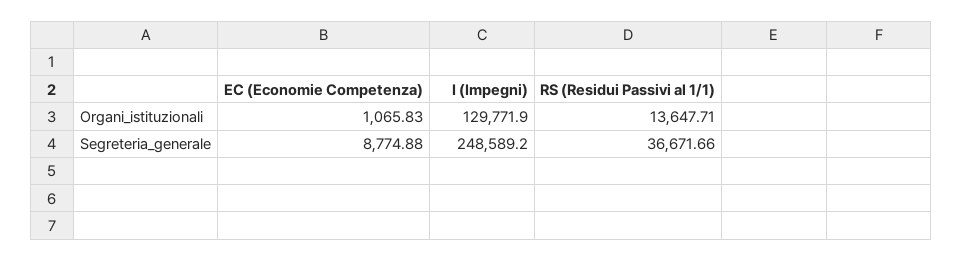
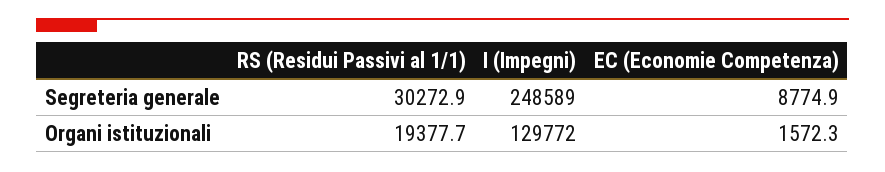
EC (Economie Competenza), Organi_istituzionali: 1065.83 -> 1572.3
RS (Residui Passivi al 1/1), Organi_istituzionali: 13647.71 -> 19377.7
RS (Residui Passivi al 1/1), Segreteria_generale: 36671.66 -> 30272.9

